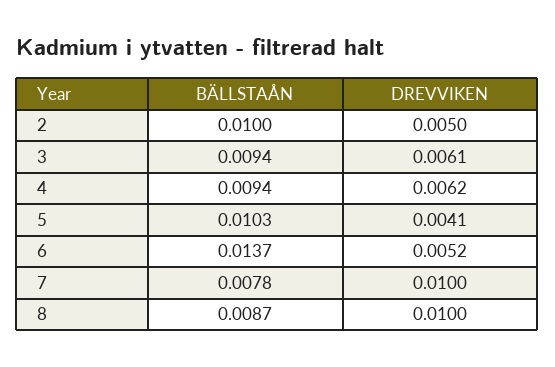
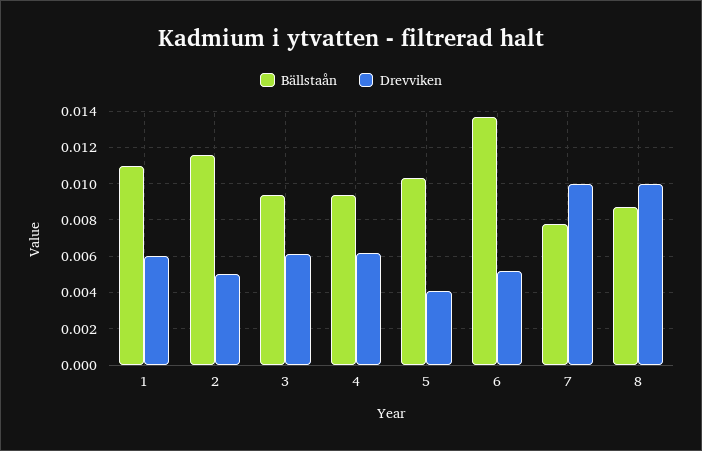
BÄLLSTAÅN, 2: 0.01 -> 0.0115
BÄLLSTAÅN, 1: none -> 0.011
DREVVIKEN, 1: none -> 0.006

